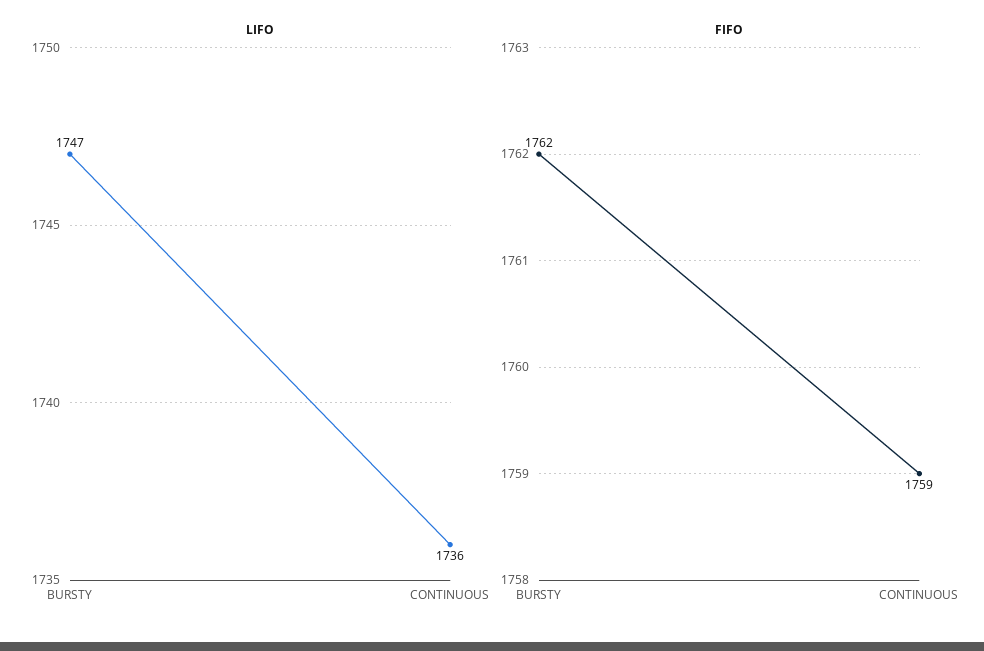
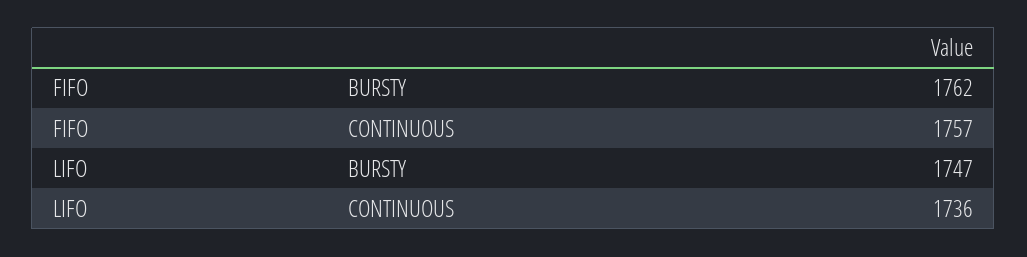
FIFO, CONTINUOUS: 1759 -> 1757

